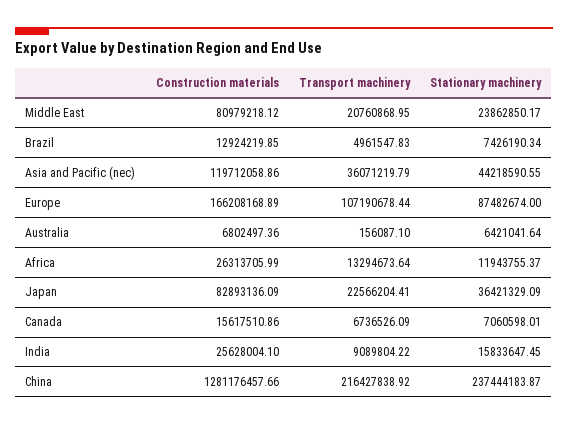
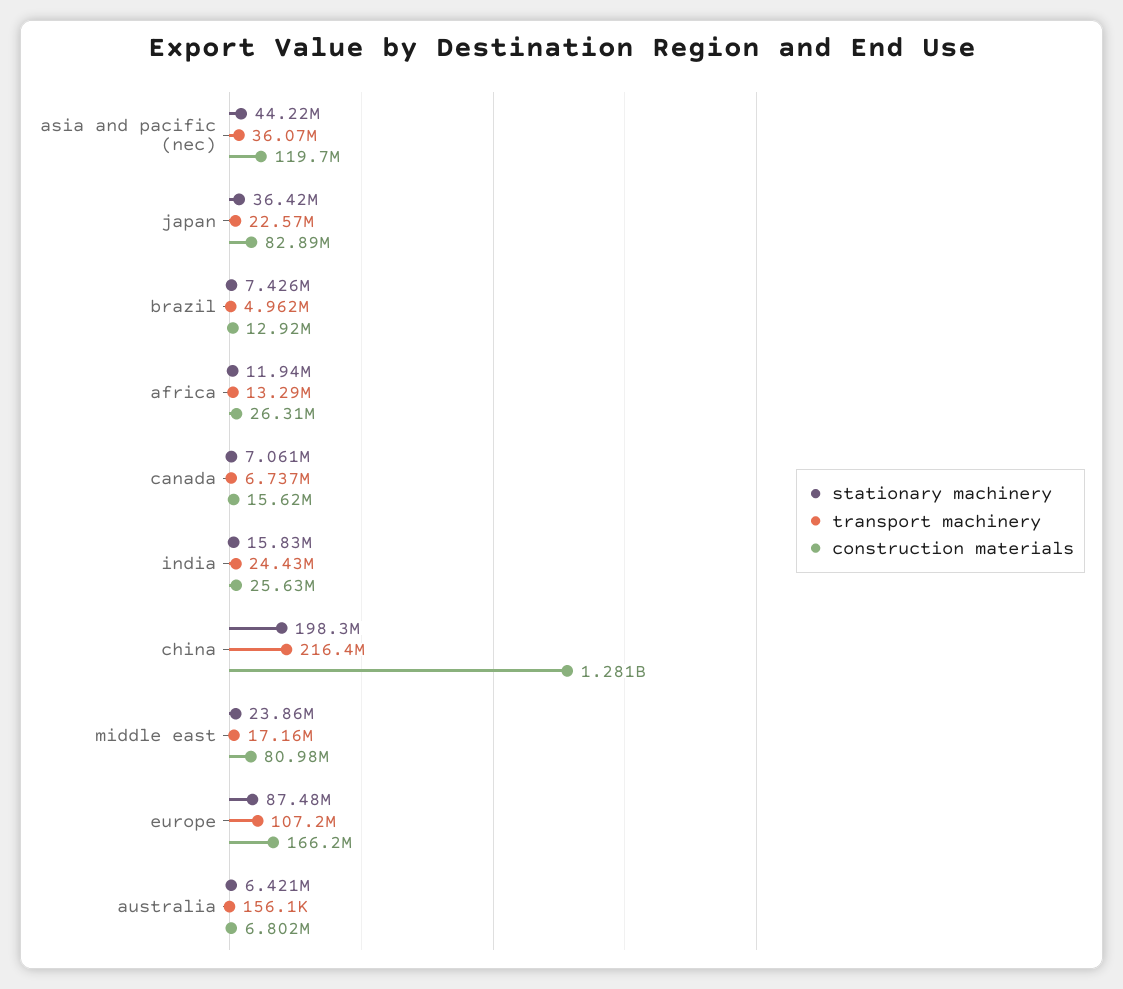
Transport machinery, Middle East: 20760868.95 -> 17160000
Transport machinery, India: 9089804.22 -> 24430000
Stationary machinery, China: 237444183.87 -> 198300000

